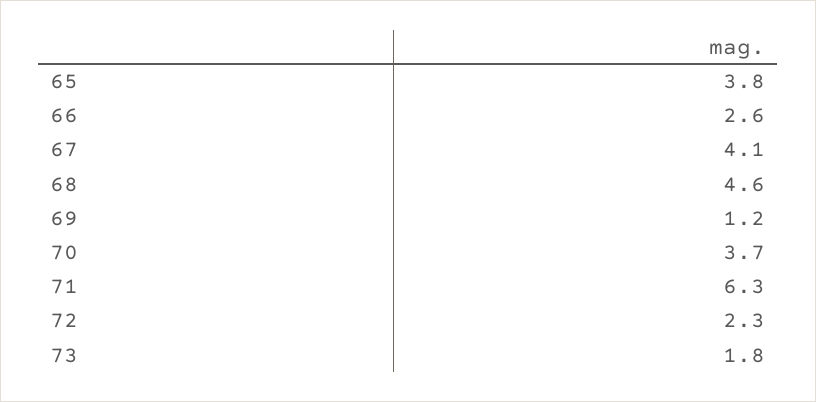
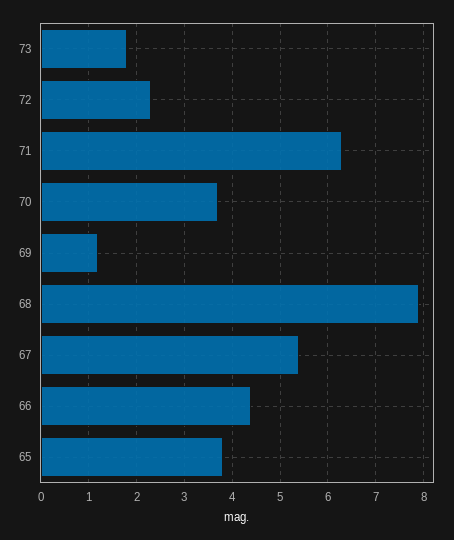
66: 2.6 -> 4.5
67: 4.1 -> 5.5
68: 4.6 -> 8

